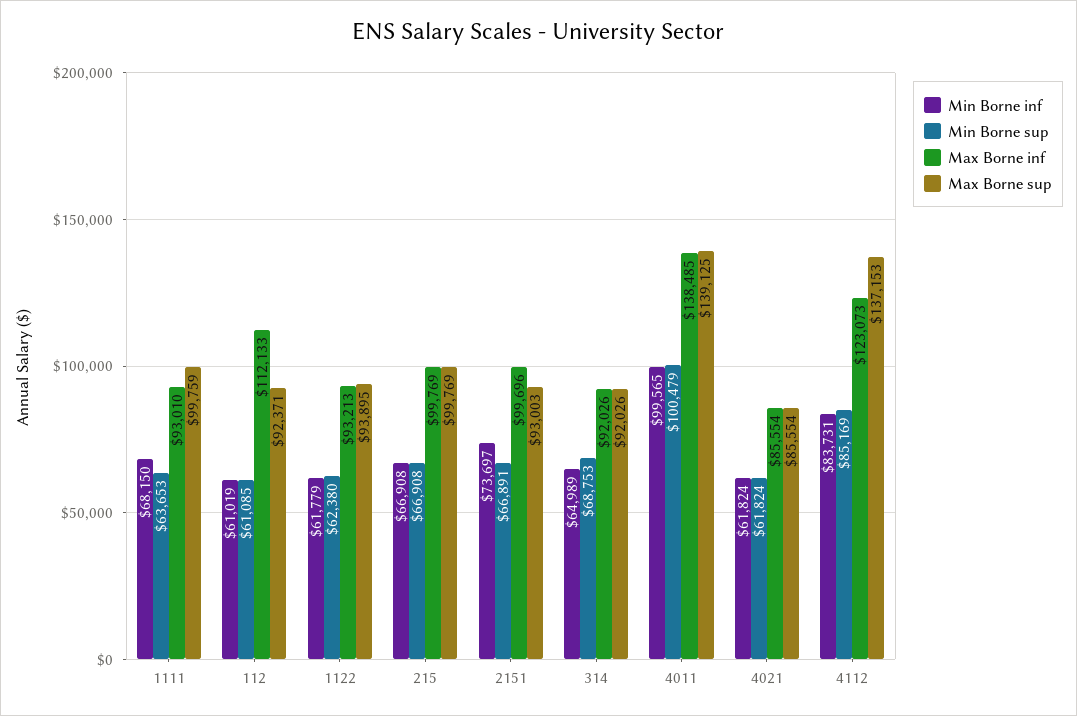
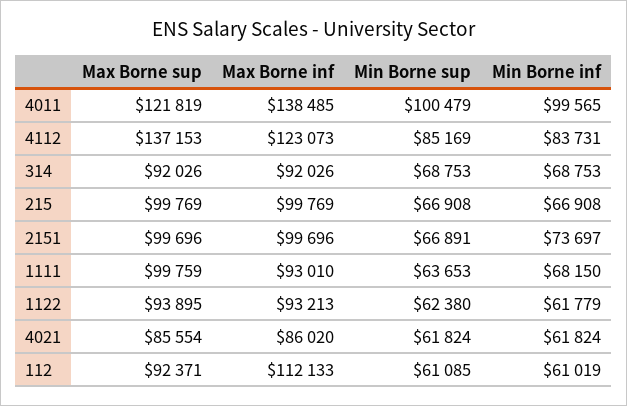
Max Borne sup, 2151: 93003 -> 99696
Min Borne inf, 314: 64989 -> 68753
Max Borne sup, 4011: 139125 -> 121819
Max Borne inf, 4021: 85554 -> 86020

